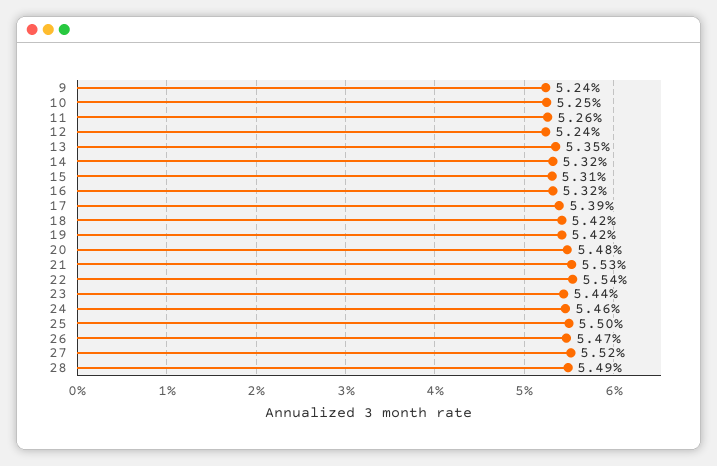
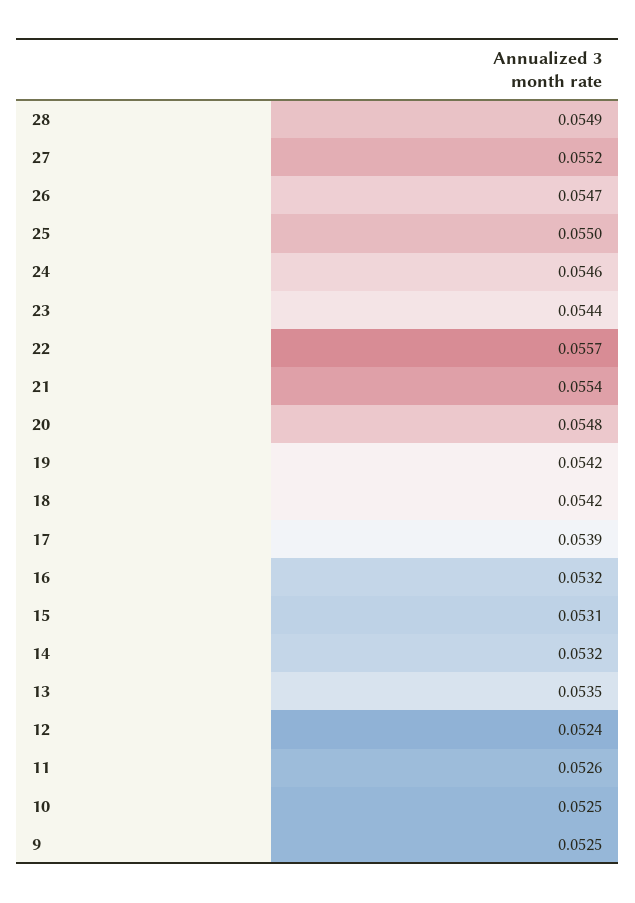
9: 0.0524 -> 0.0525
21: 0.0553 -> 0.0554
22: 0.0554 -> 0.0557

